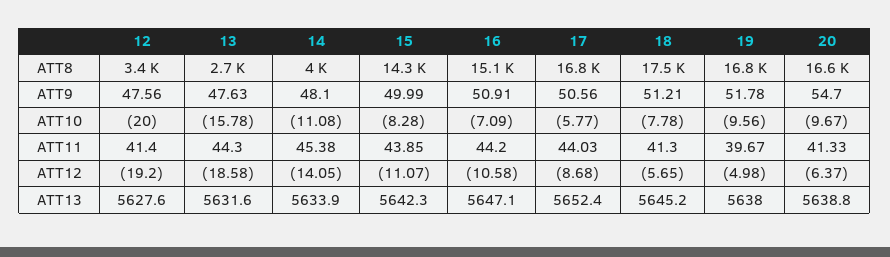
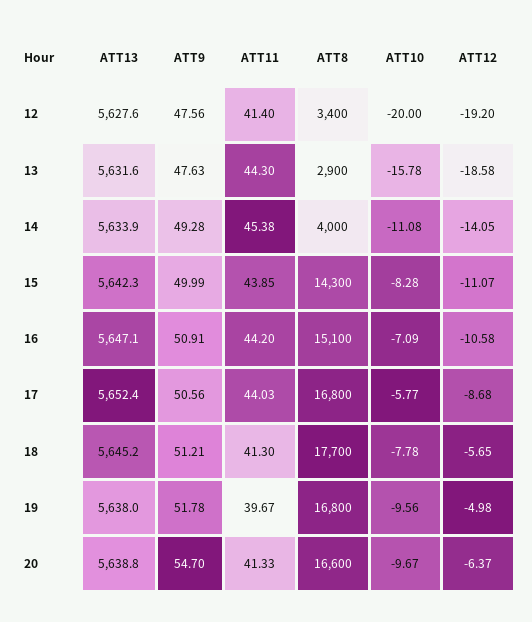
13, ATT8: 2700 -> 2900
18, ATT8: 17500 -> 17700
14, ATT9: 48.1 -> 49.28

